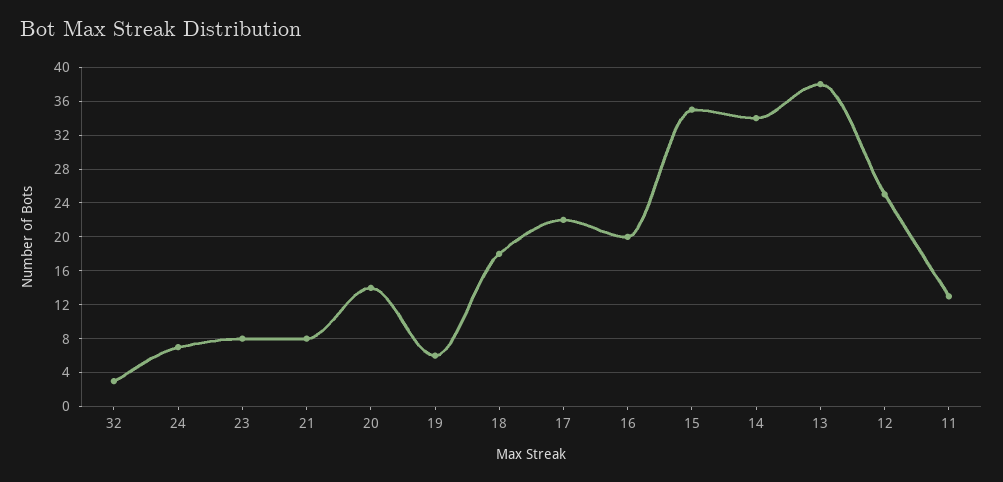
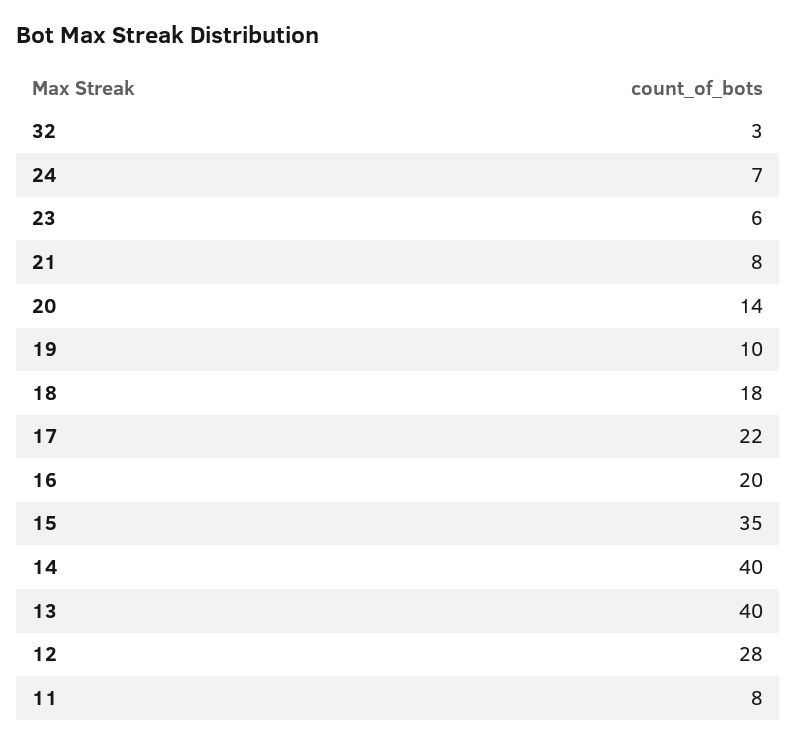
23: 8 -> 6
19: 6 -> 10
14: 34 -> 40
13: 38 -> 40
12: 25 -> 28
11: 13 -> 8

